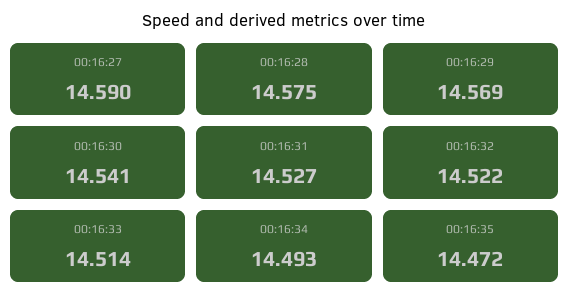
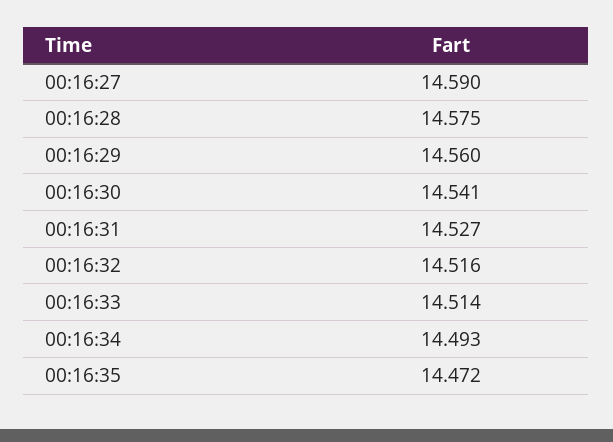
00:16:29: 14.569 -> 14.56
00:16:32: 14.522 -> 14.516

